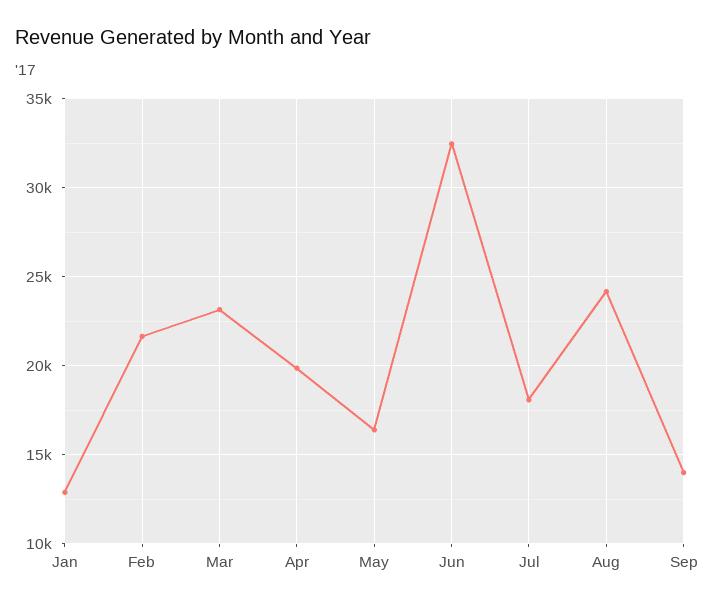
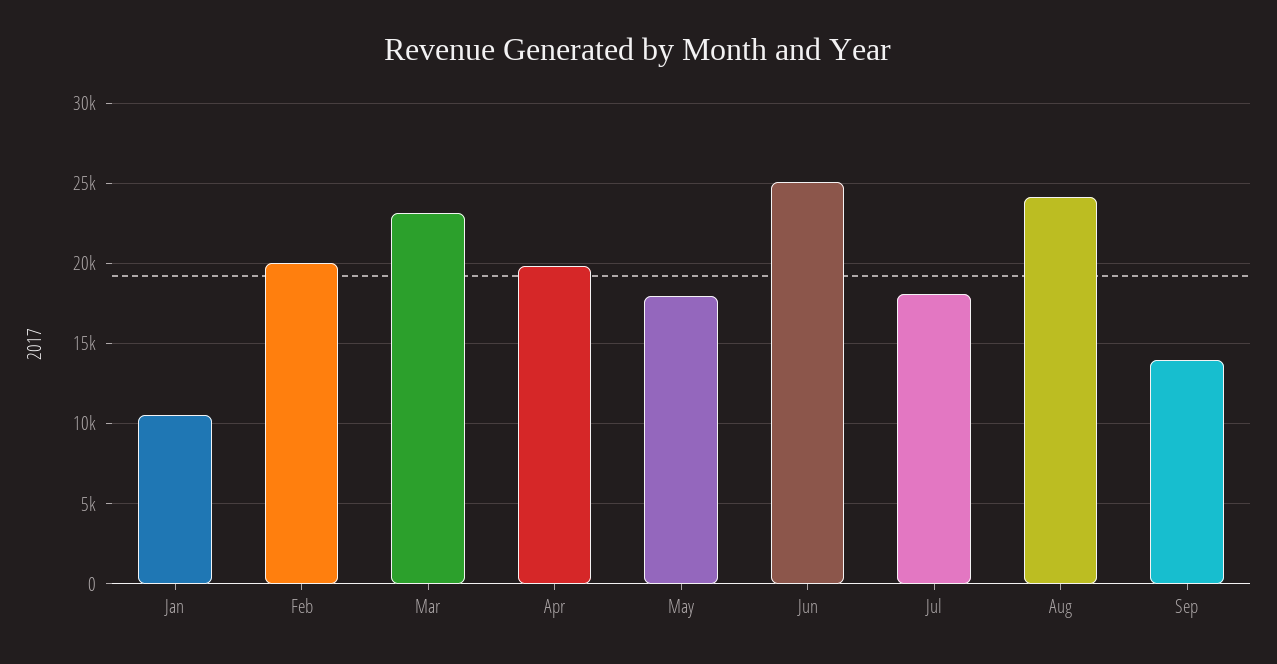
Jan: 13000 -> 10500
Feb: 21500 -> 20000
May: 16500 -> 18000
Jun: 32500 -> 25000

